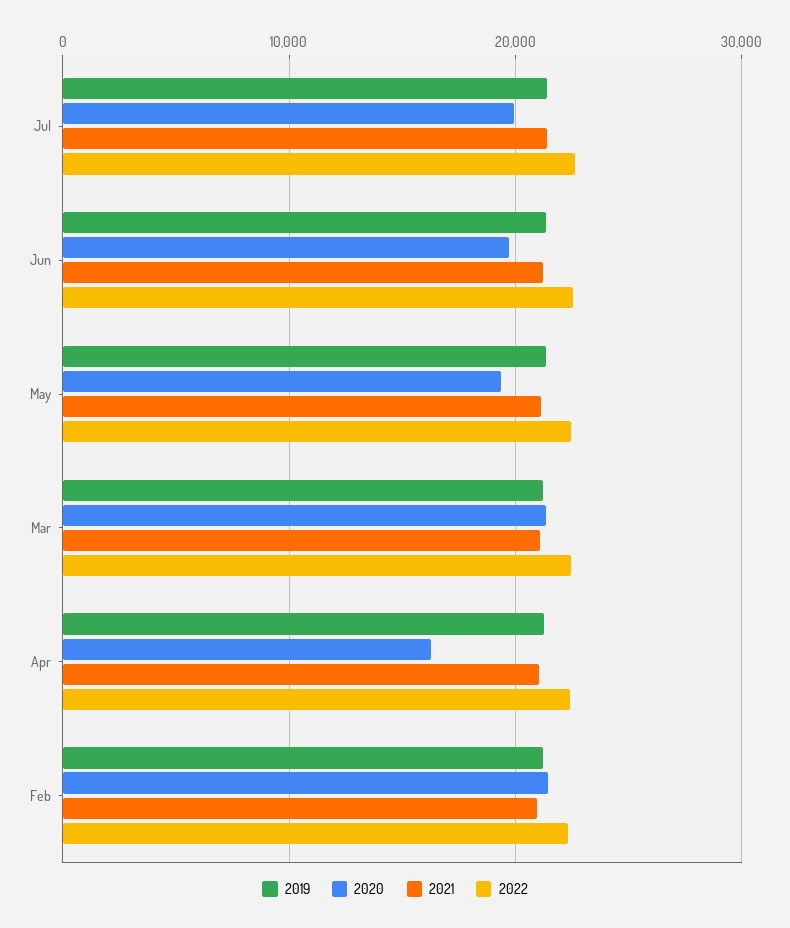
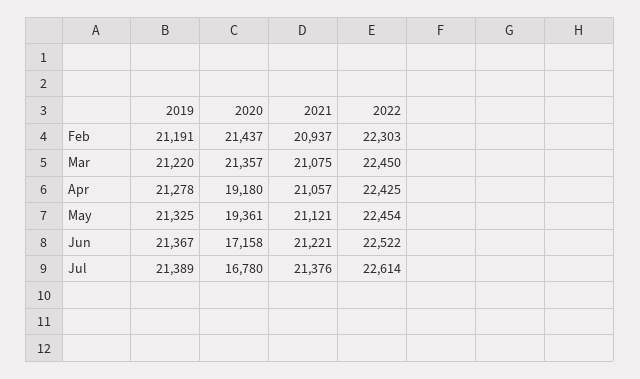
2020, Jul: 20000 -> 16780
2020, Jun: 20000 -> 17158
2020, Apr: 16000 -> 19180

